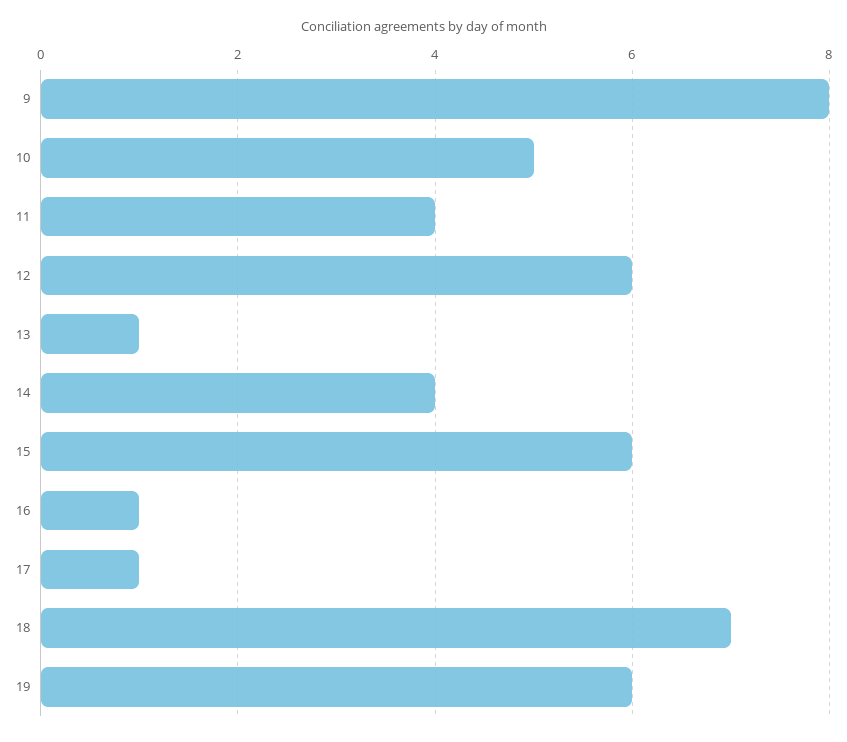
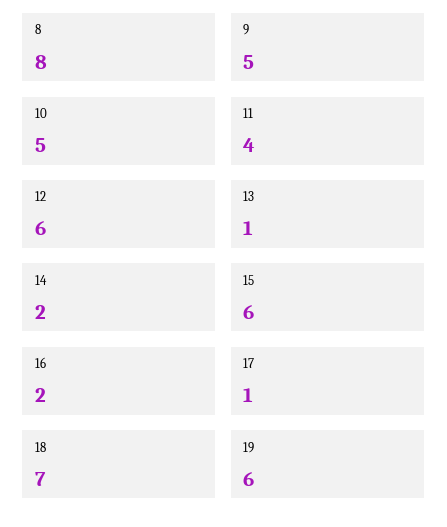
9: 8 -> 5
14: 4 -> 2
16: 1 -> 2
8: none -> 8

